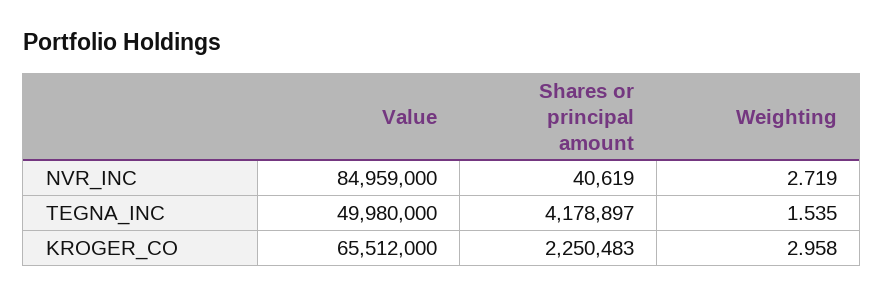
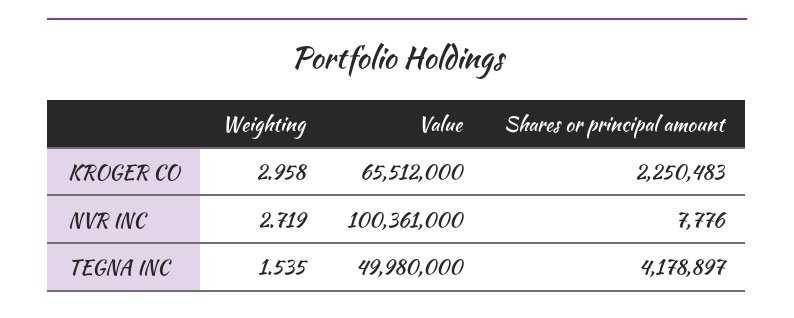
Value, NVR_INC: 84959000 -> 100361000
Shares or principal amount, NVR_INC: 40619 -> 7776

